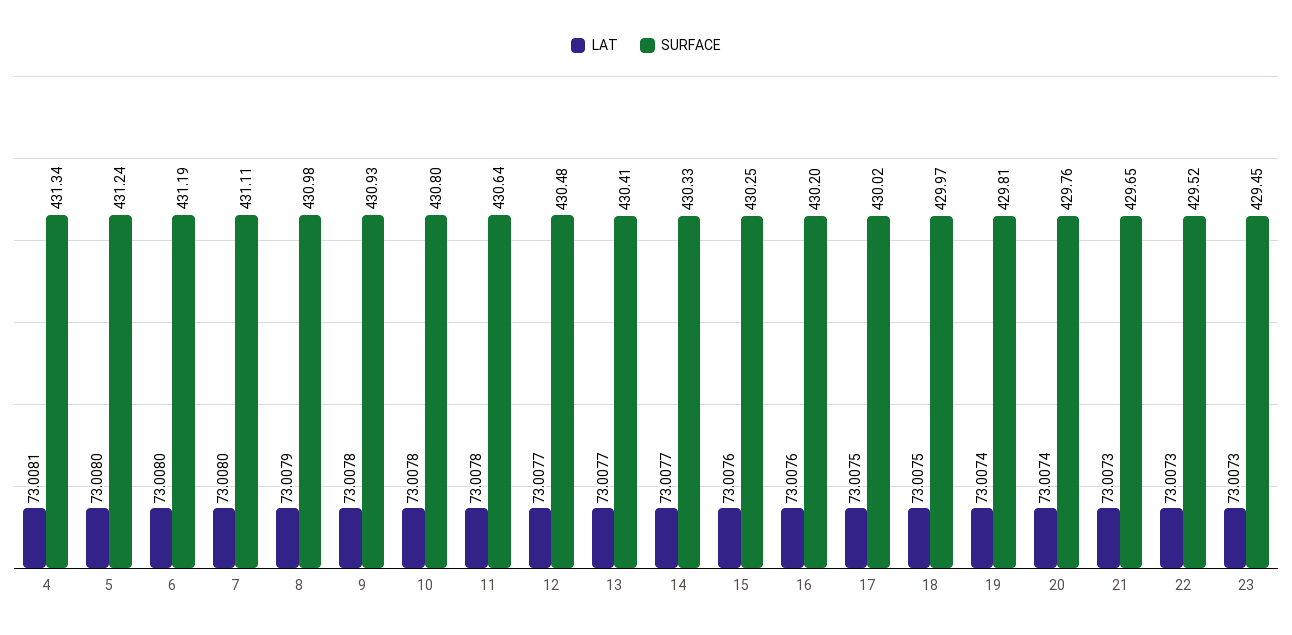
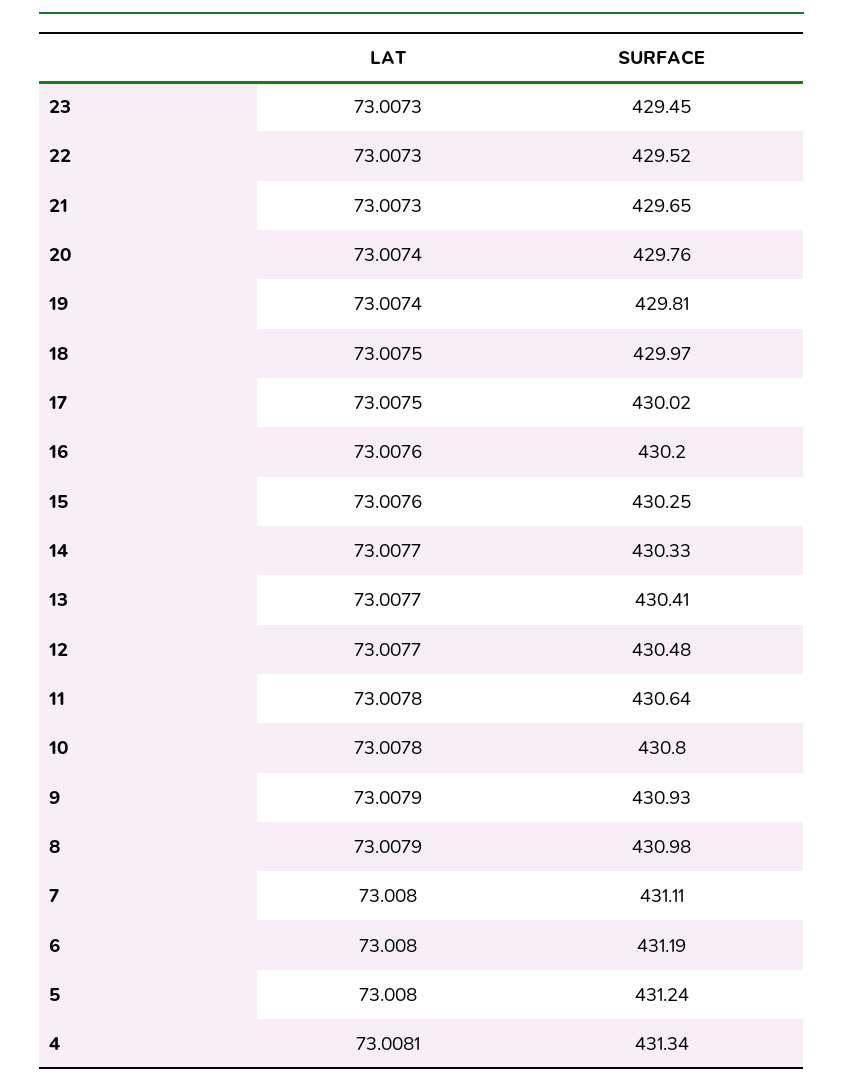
LAT, 9: 73.0078 -> 73.0079

